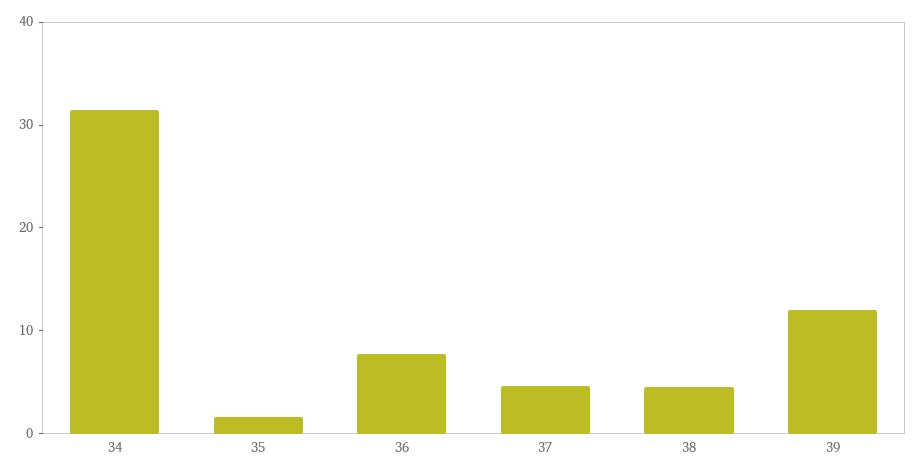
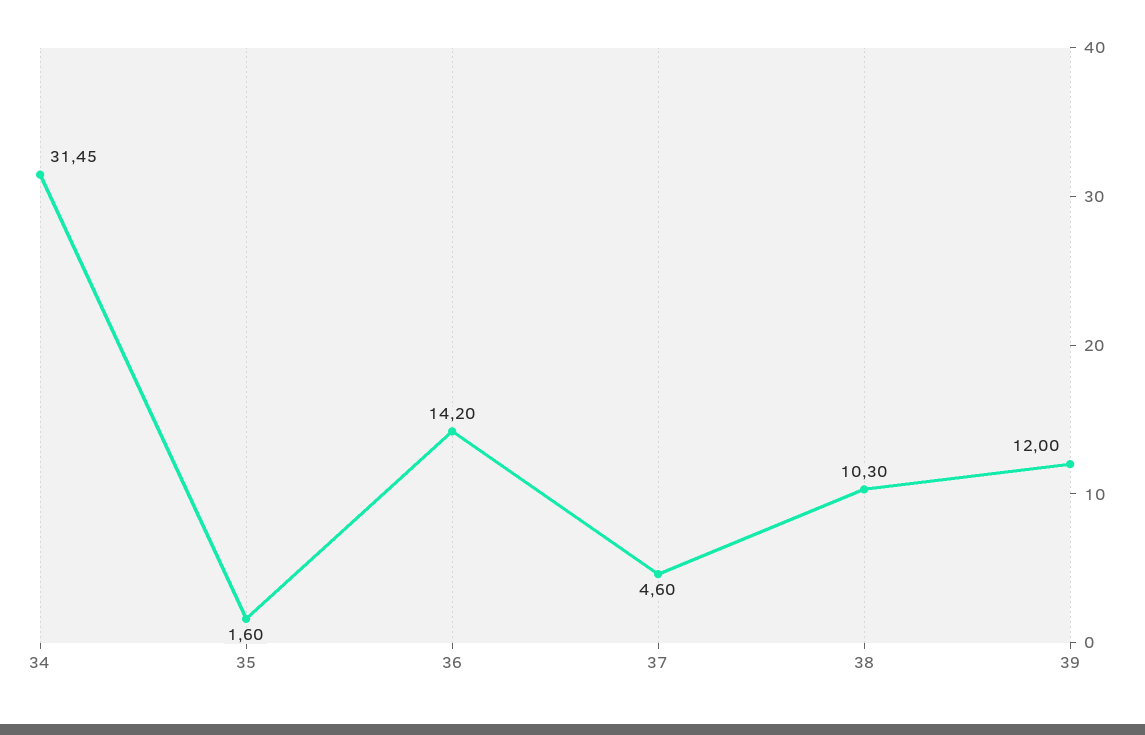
36: 8 -> 14.2
38: 4 -> 10.3

